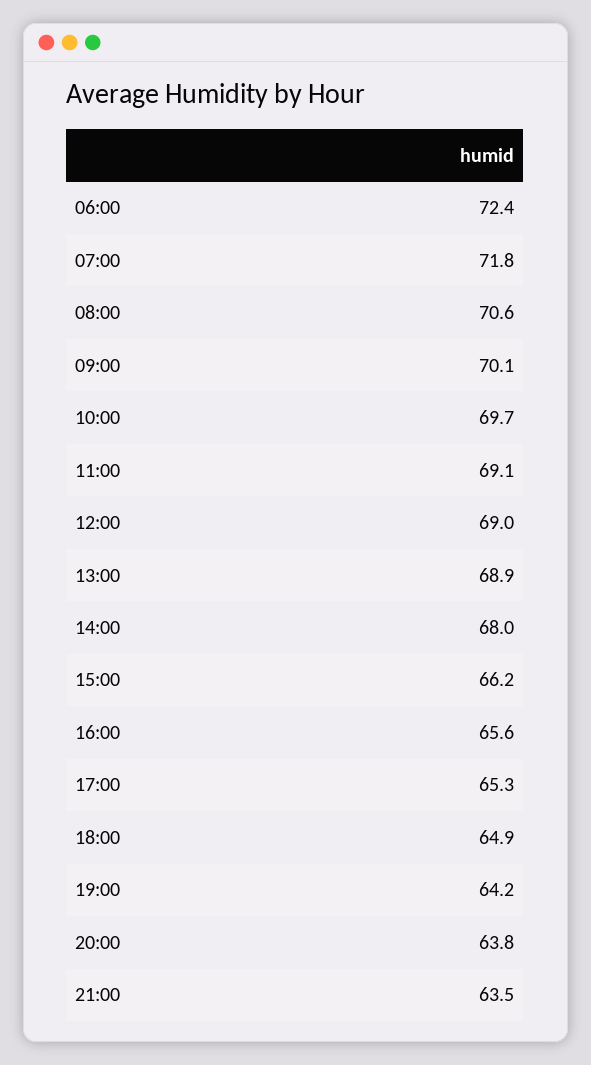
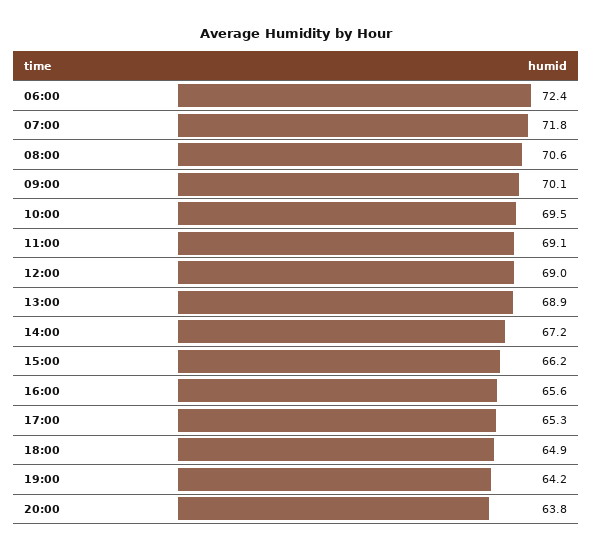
10:00: 69.7 -> 69.5
14:00: 68 -> 67.2
21:00: 63.5 -> none

